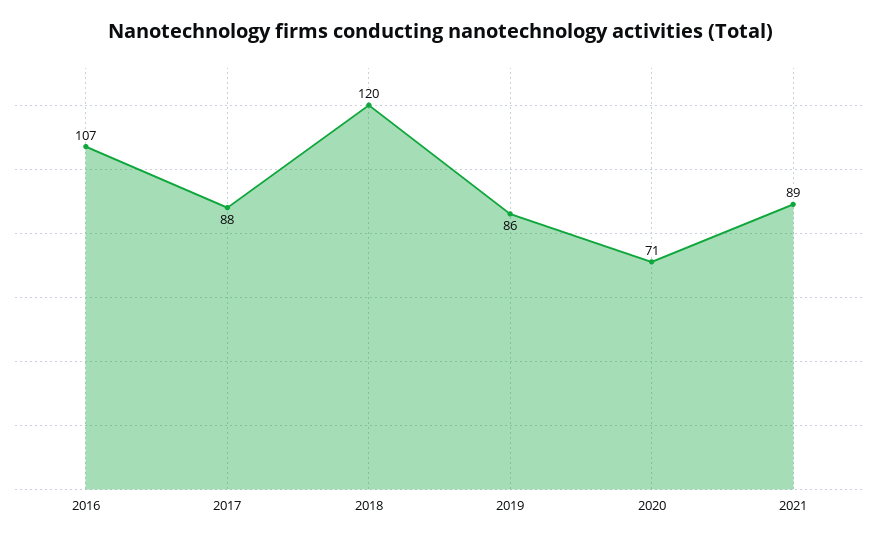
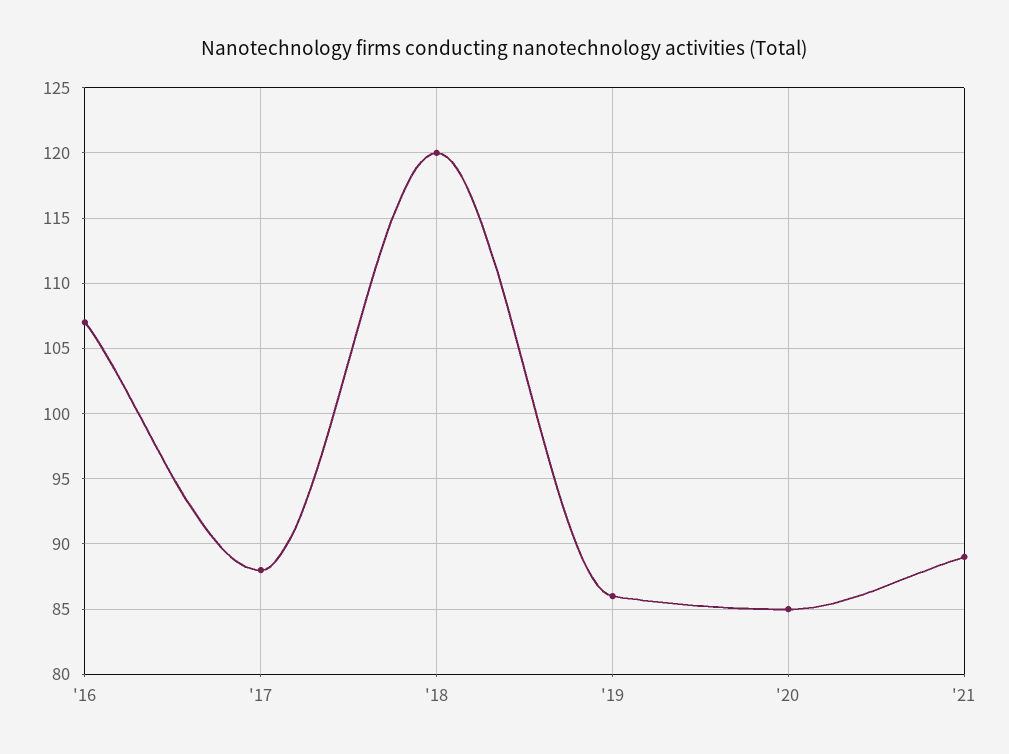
2020: 71 -> 85

